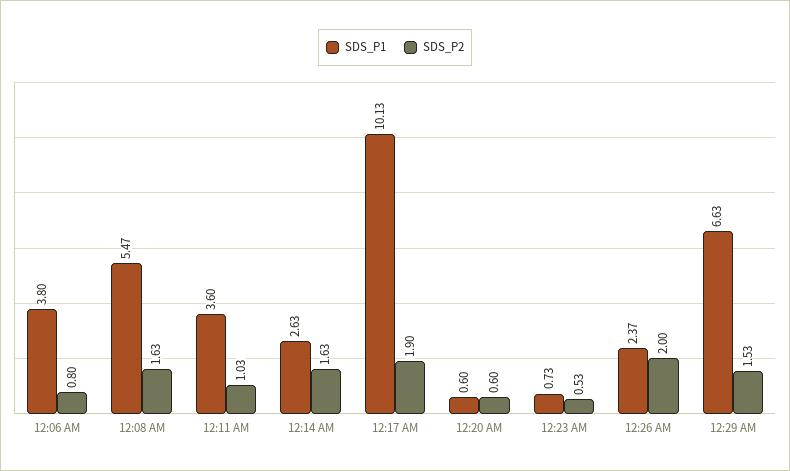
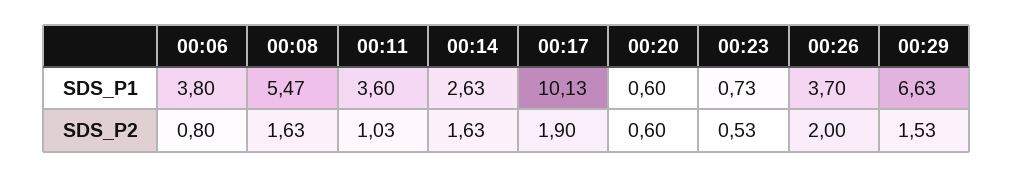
SDS_P1, 12:26 AM: 2.37 -> 3.7

